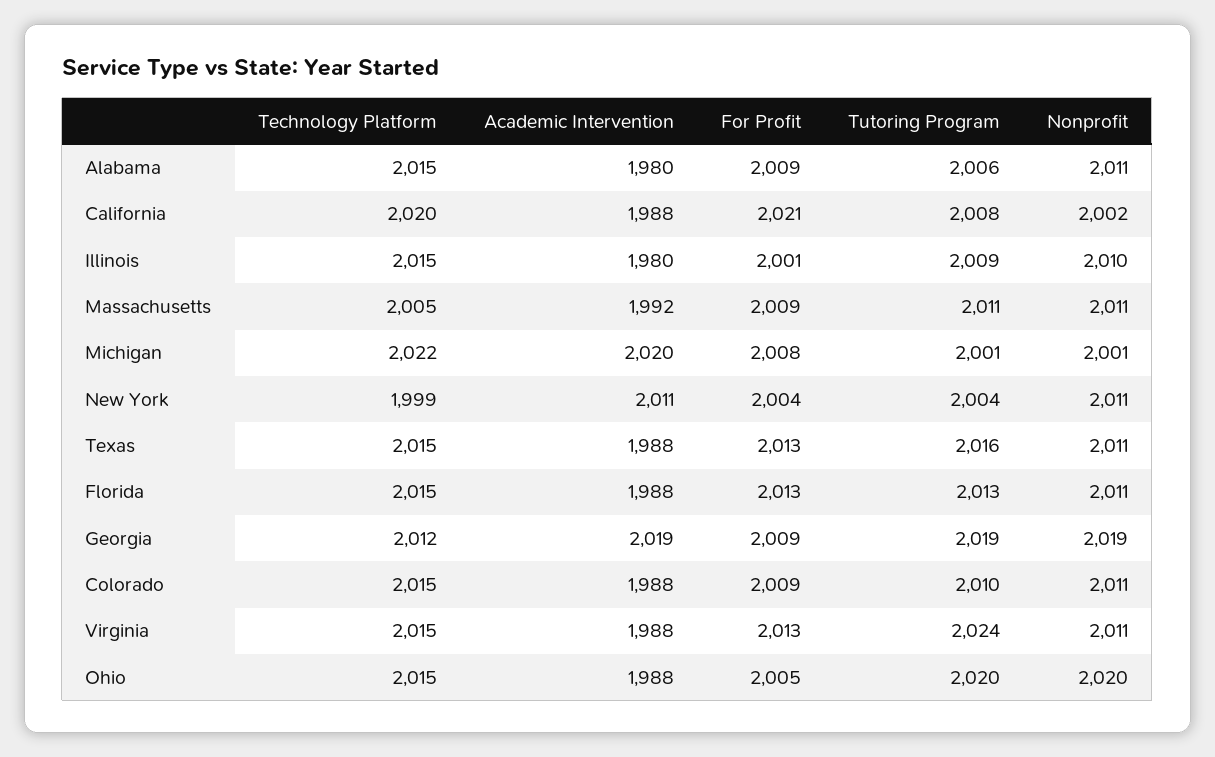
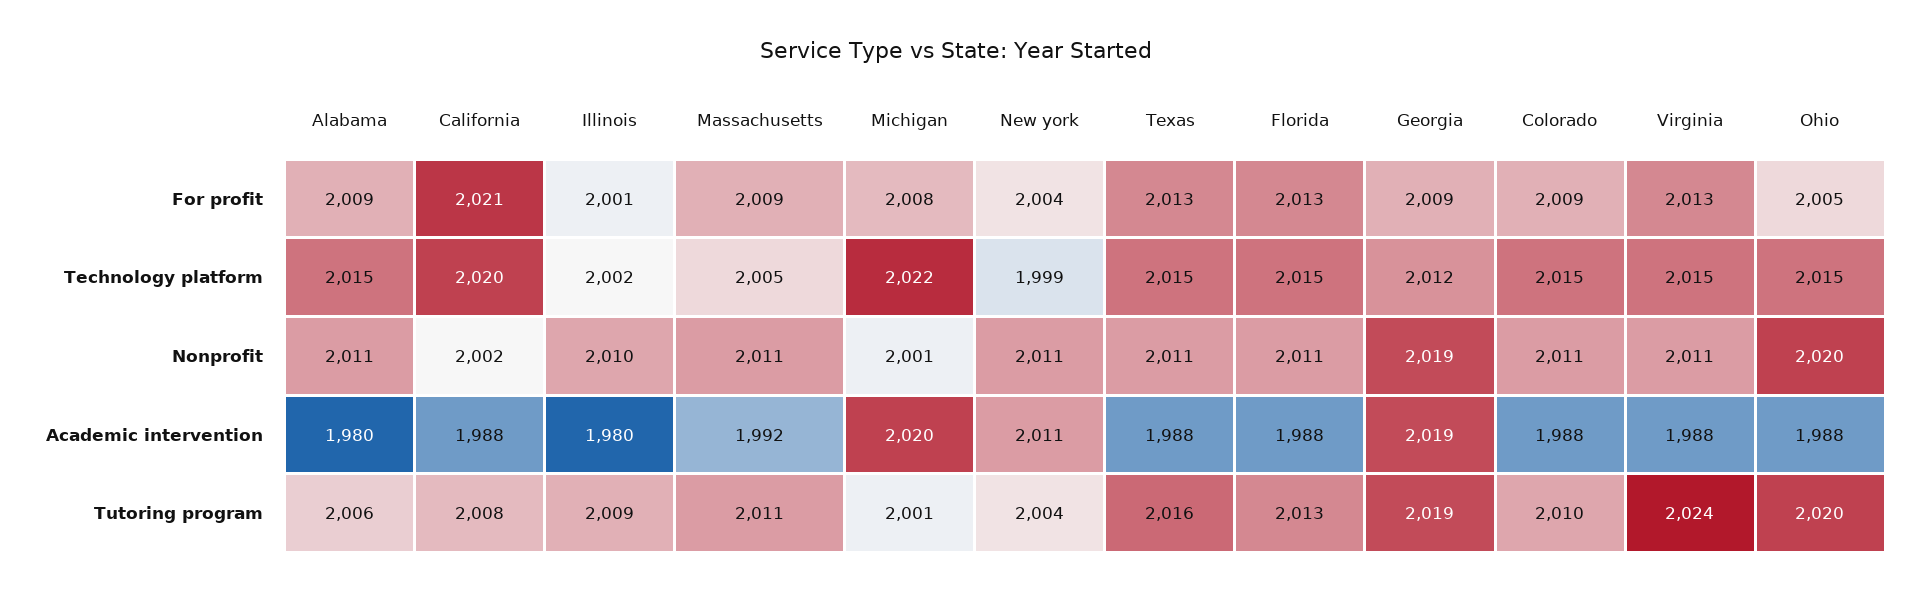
Technology Platform, Illinois: 2015 -> 2002

